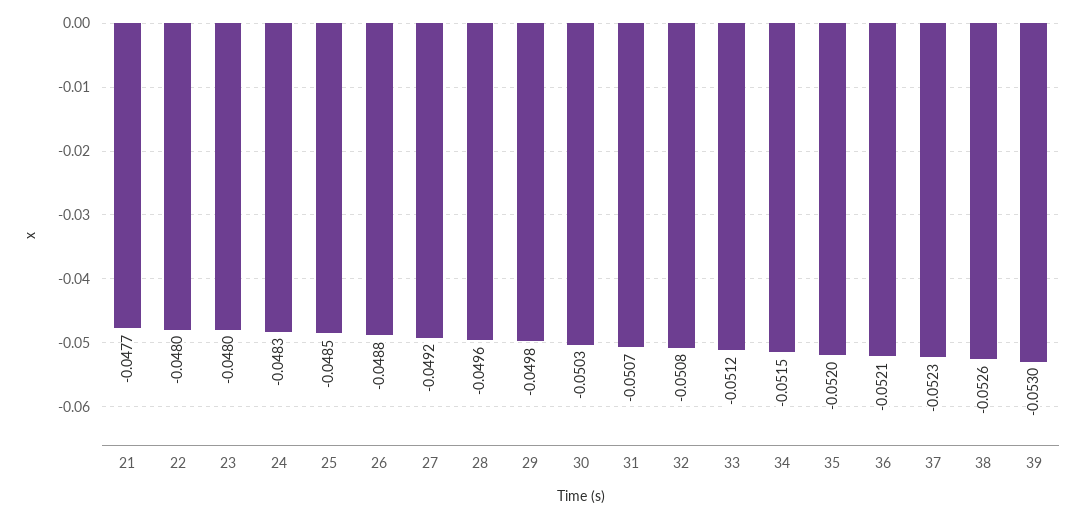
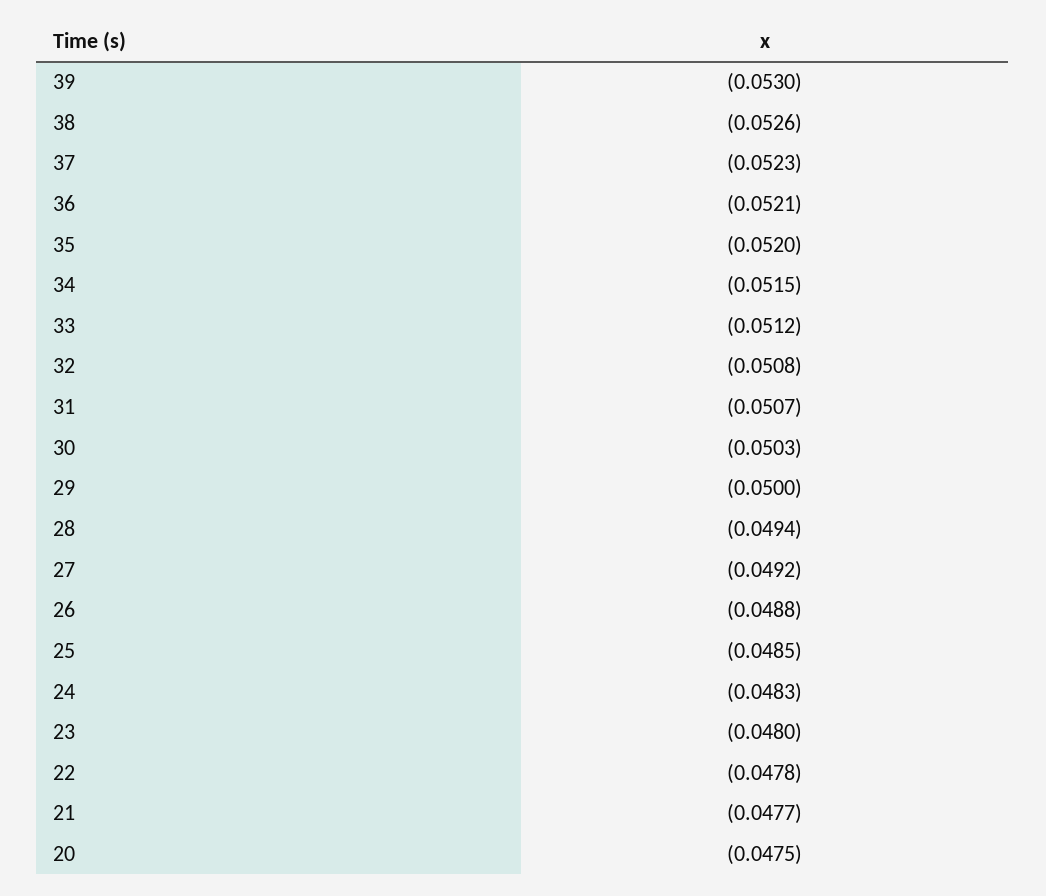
22: -0.048 -> -0.0478
28: -0.0496 -> -0.0494
29: -0.0498 -> -0.05
20: none -> -0.0475

